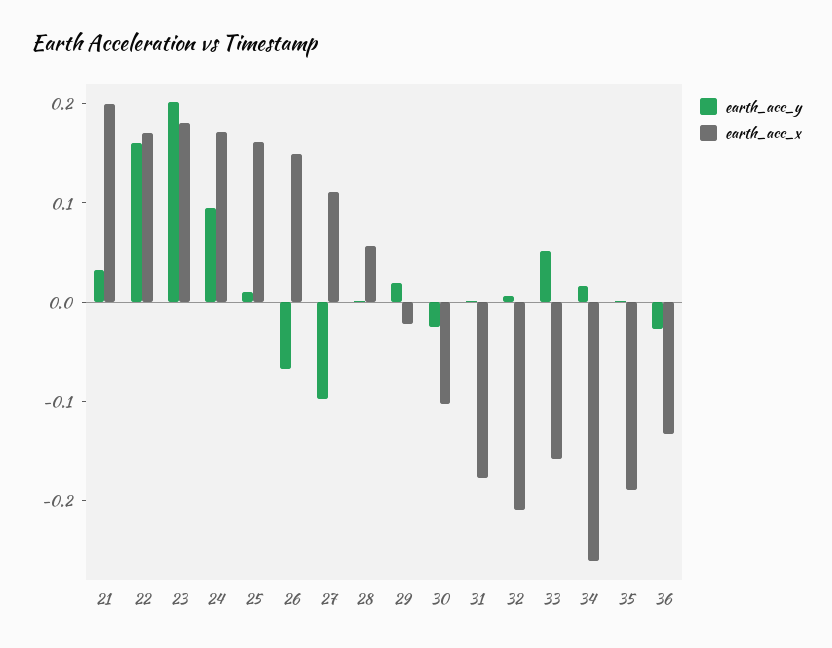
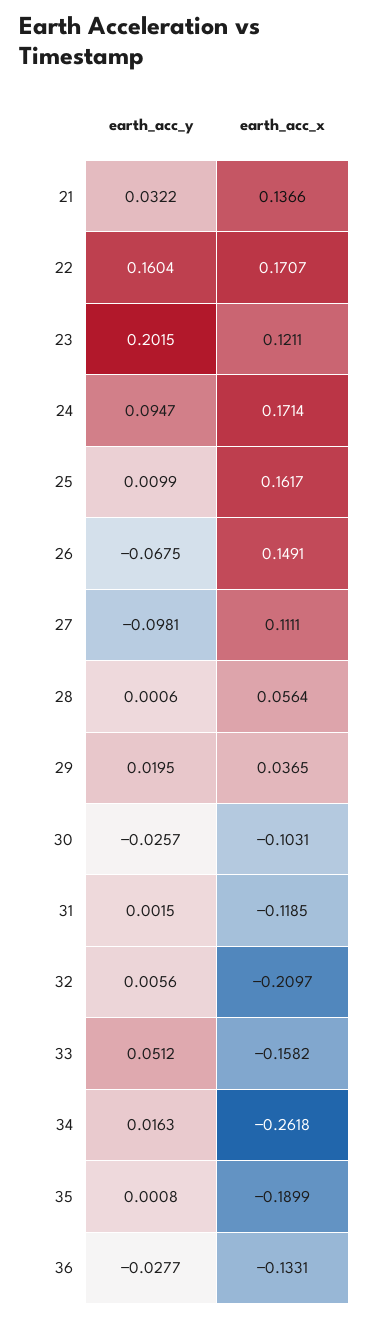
earth_acc_x, 21: 0.2 -> 0.1366
earth_acc_x, 23: 0.18 -> 0.1211
earth_acc_x, 29: -0.02 -> 0.0365
earth_acc_x, 31: -0.18 -> -0.1185

